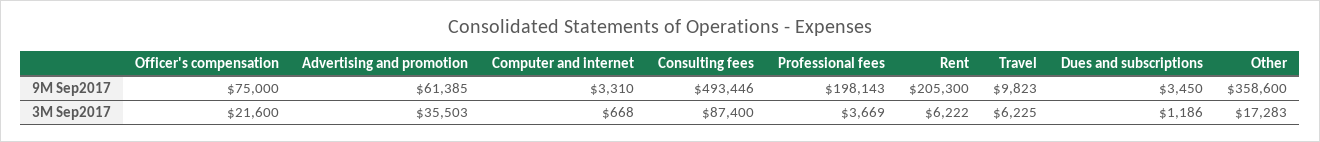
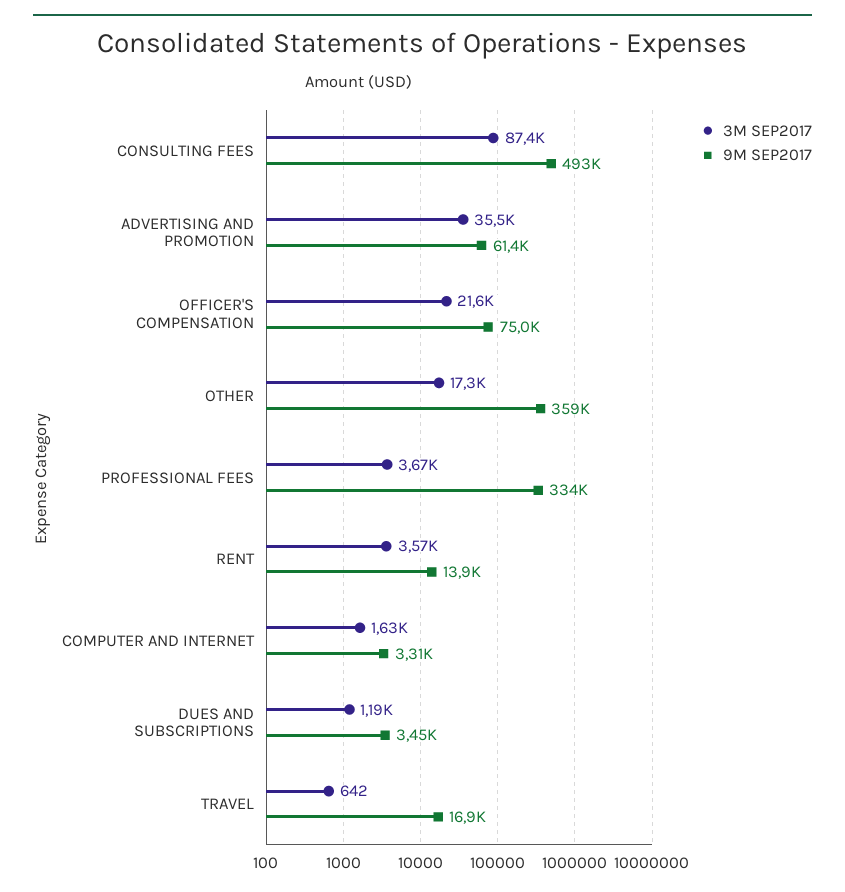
9M Sep2017, Professional fees: 198143 -> 334000
9M Sep2017, Rent: 205300 -> 13900
9M Sep2017, Travel: 9823 -> 16900
3M Sep2017, Computer and internet: 668 -> 1630
3M Sep2017, Rent: 6222 -> 3570
3M Sep2017, Travel: 6225 -> 642

